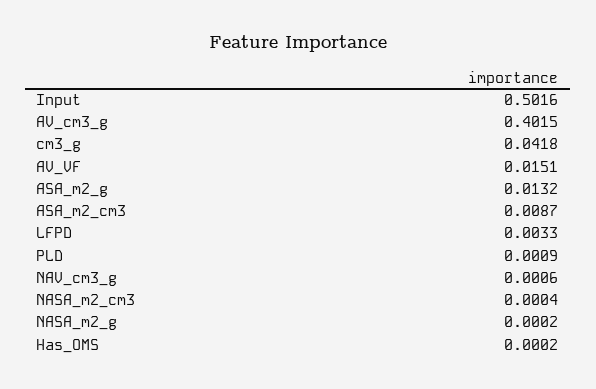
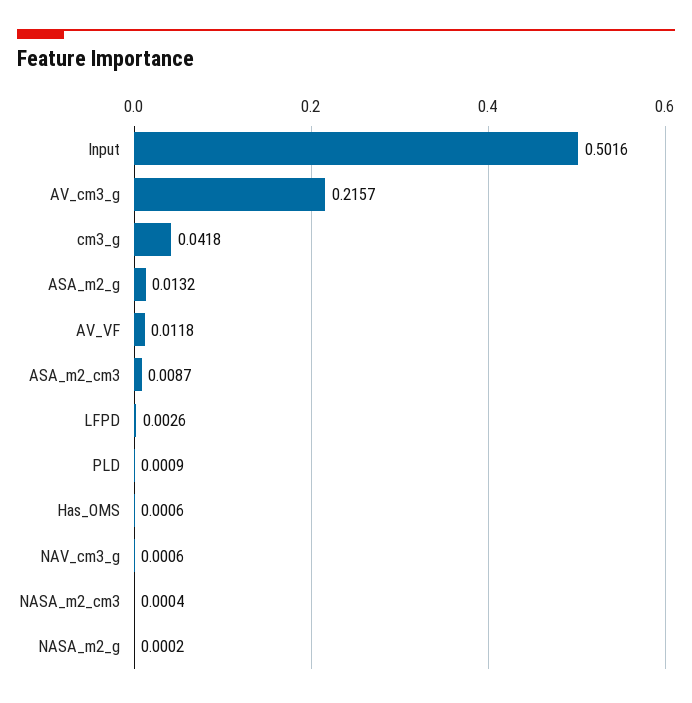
AV_cm3_g: 0.4015 -> 0.2157
AV_VF: 0.0151 -> 0.0118
LFPD: 0.0033 -> 0.0026
Has_OMS: 0.0002 -> 0.0006

